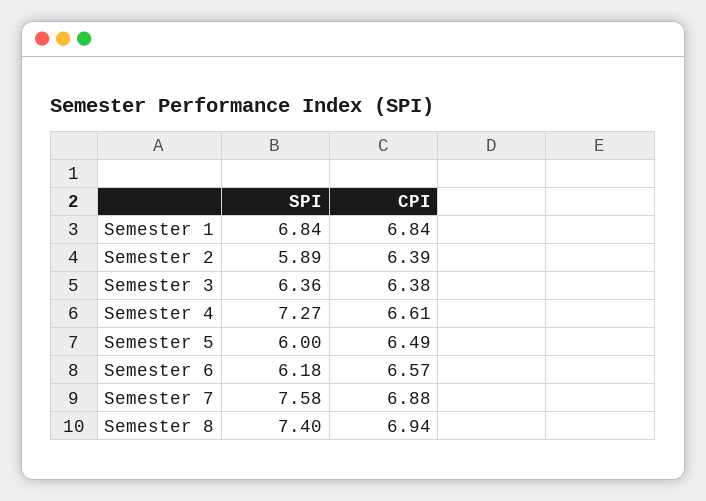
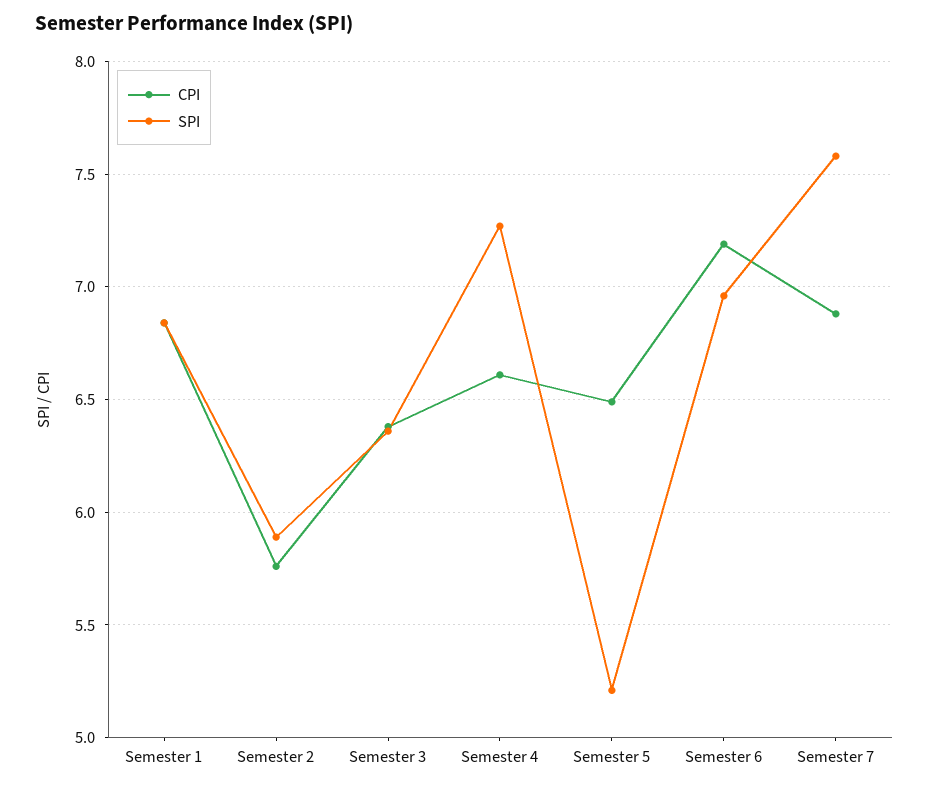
CPI, Semester 2: 6.39 -> 5.75
SPI, Semester 5: 6 -> 5.2
SPI, Semester 6: 6.18 -> 6.95
CPI, Semester 6: 6.57 -> 7.2
SPI, Semester 8: 7.4 -> none
CPI, Semester 8: 6.94 -> none

